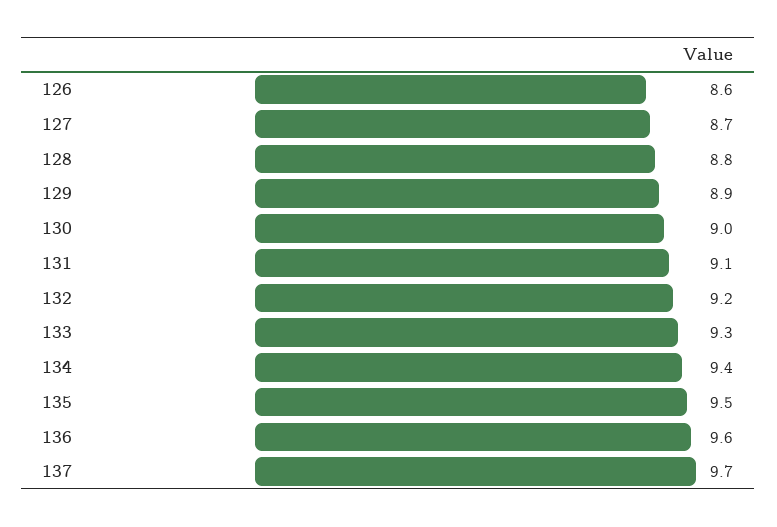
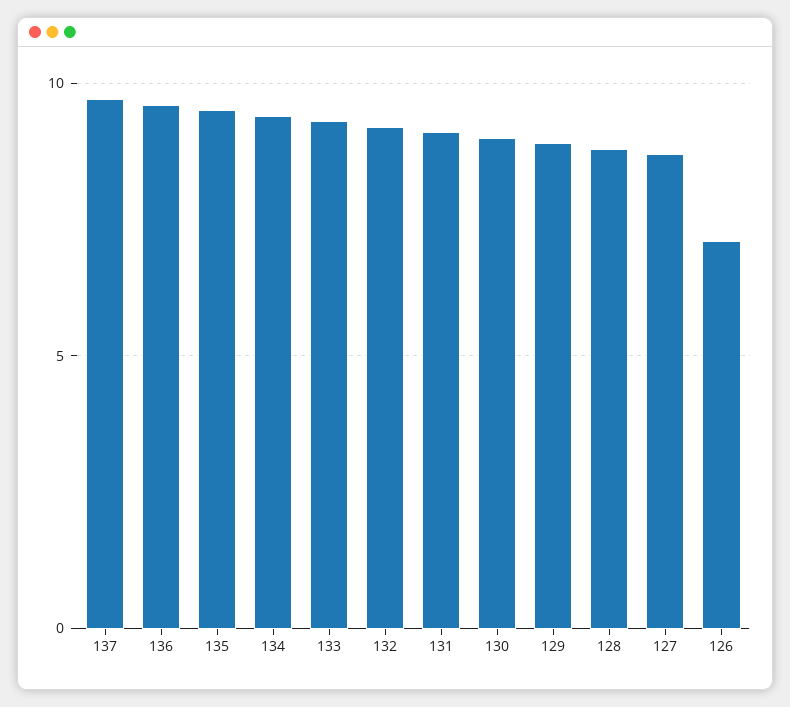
126: 8.6 -> 7

